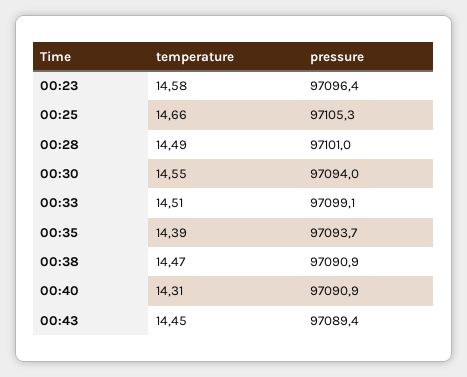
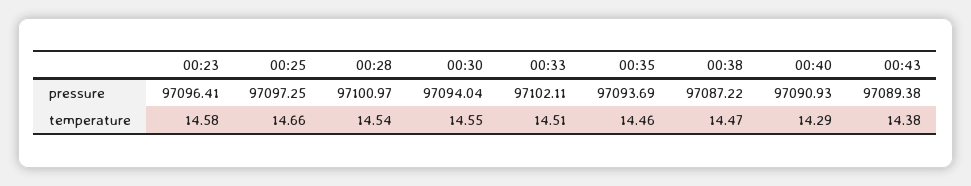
pressure, 00:25: 97105.3 -> 97097.25
temperature, 00:28: 14.49 -> 14.54
pressure, 00:33: 97099.1 -> 97102.11
temperature, 00:35: 14.39 -> 14.46
pressure, 00:38: 97090.9 -> 97087.22
temperature, 00:40: 14.31 -> 14.29
temperature, 00:43: 14.45 -> 14.38

